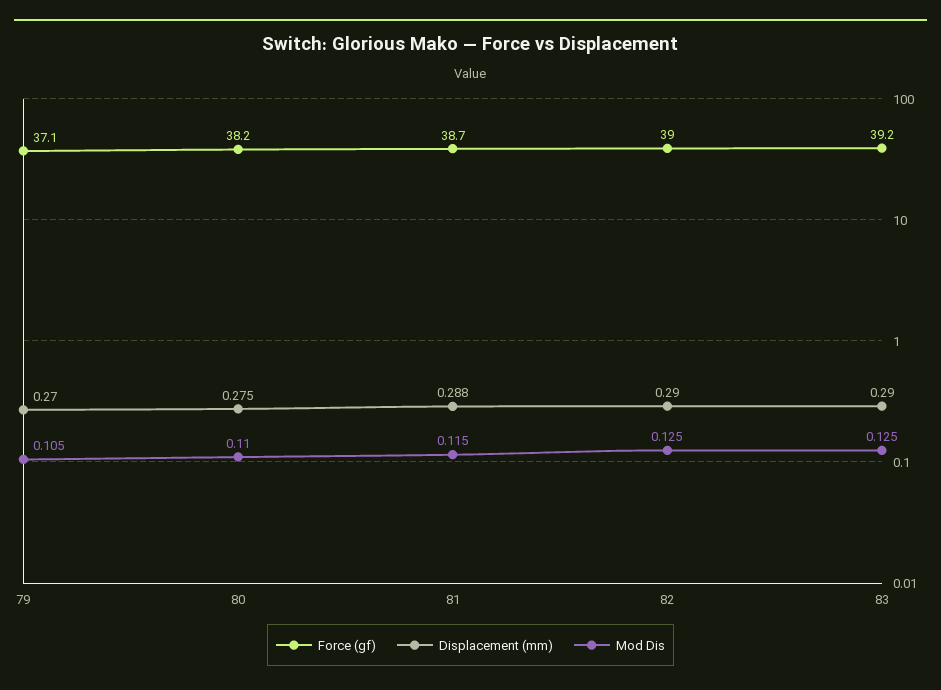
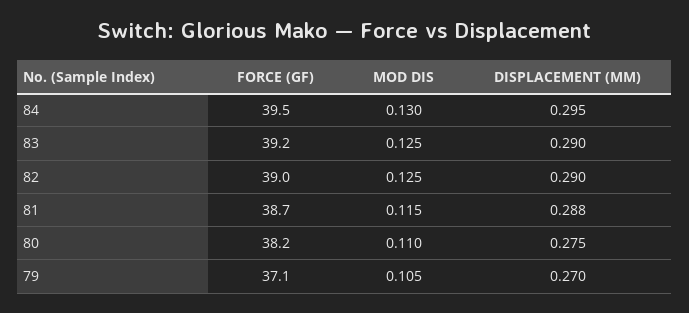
Force (gf), 84: none -> 39.5
Mod Dis, 84: none -> 0.13
Displacement (mm), 84: none -> 0.295

